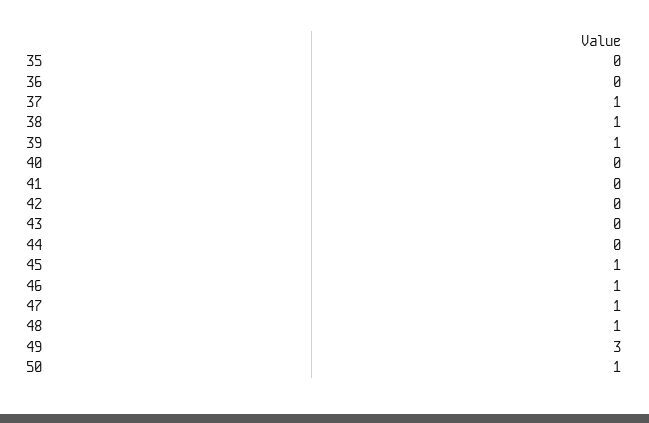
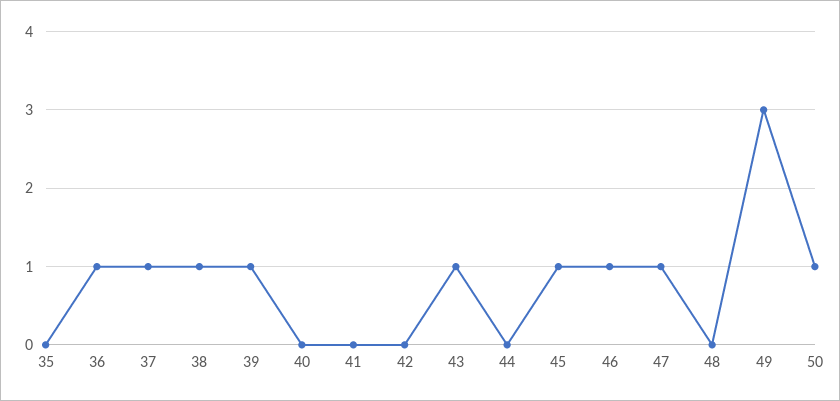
36: 0 -> 1
43: 0 -> 1
48: 1 -> 0

